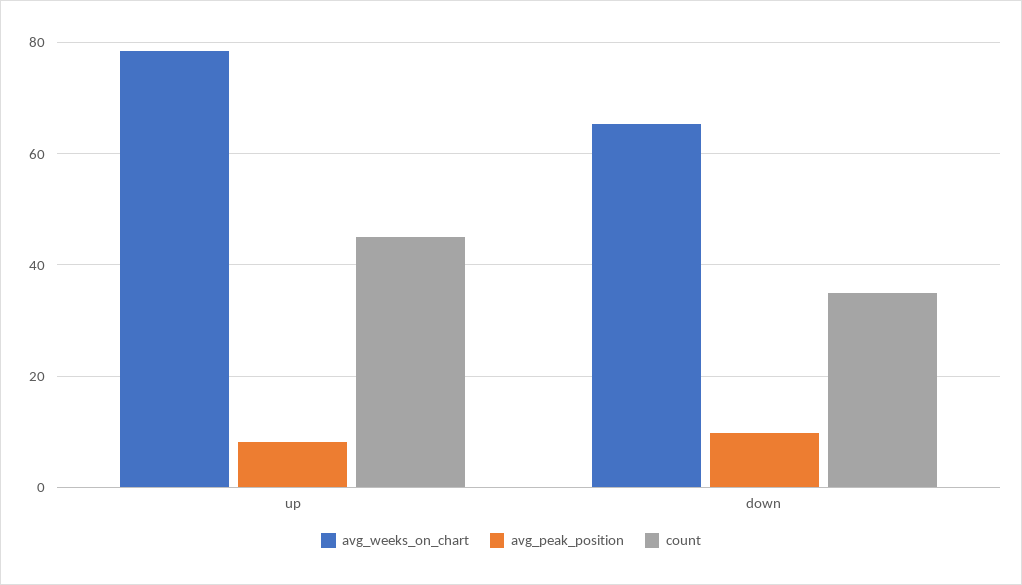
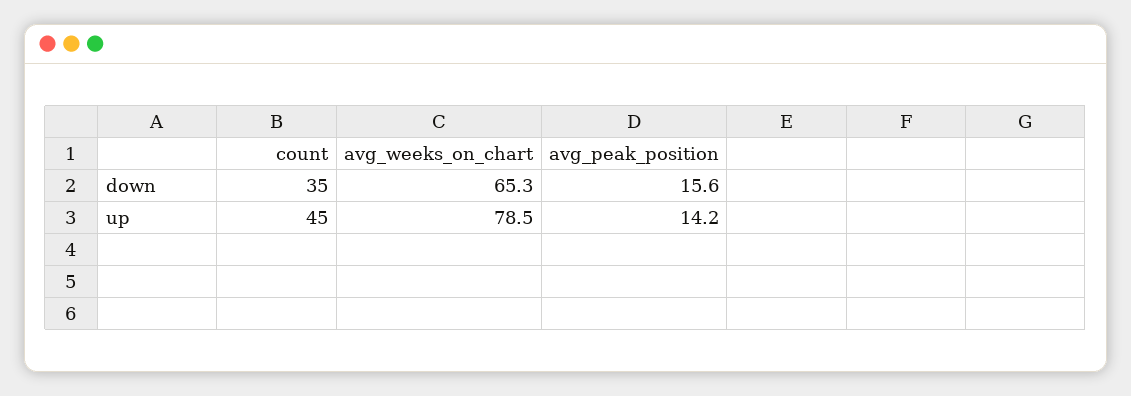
avg_peak_position, up: 8 -> 14.2
avg_peak_position, down: 10 -> 15.6

